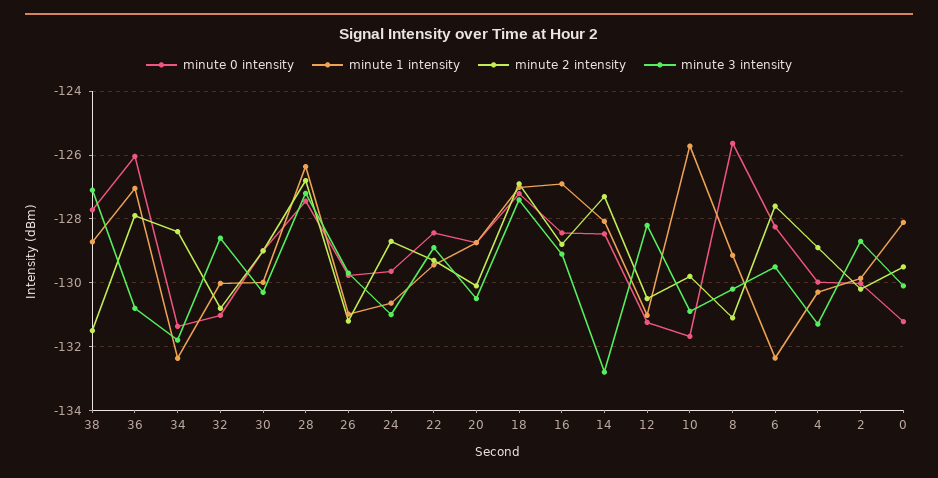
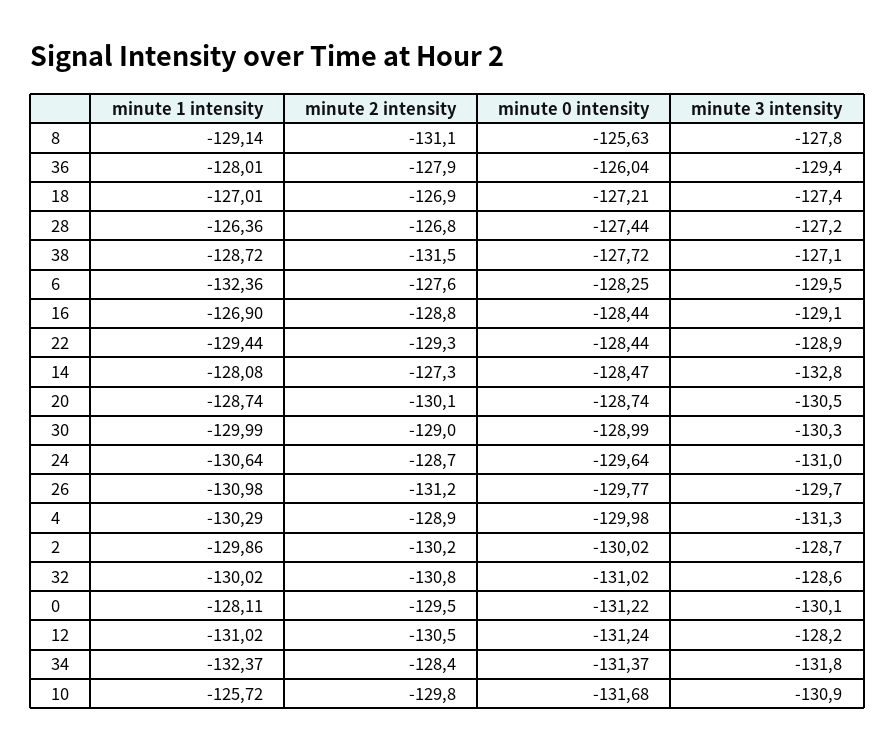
minute 1 intensity, 36: -127 -> -128.01
minute 3 intensity, 36: -130.8 -> -129.4
minute 3 intensity, 8: -130.2 -> -127.8

